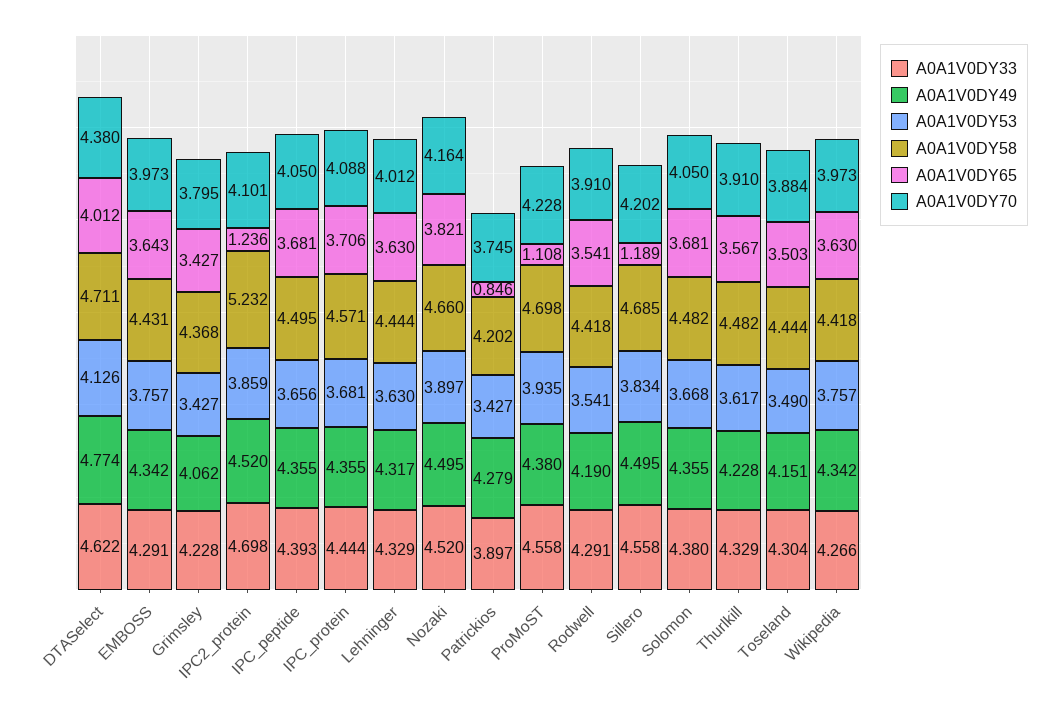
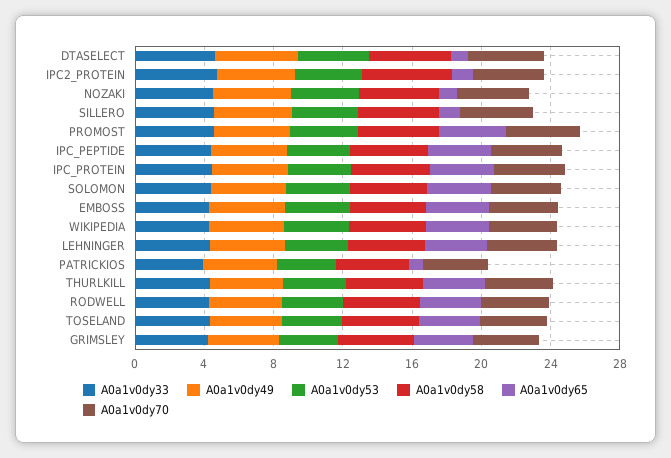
A0A1V0DY65, DTASelect: 4.012 -> 1
A0A1V0DY65, Nozaki: 3.821 -> 1
A0A1V0DY65, ProMoST: 1.108 -> 4

